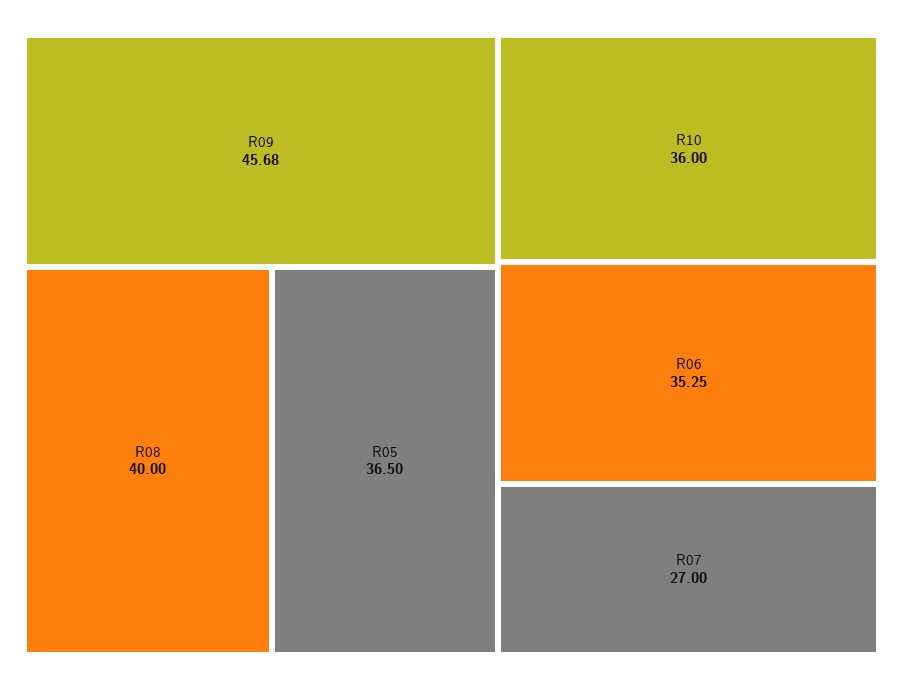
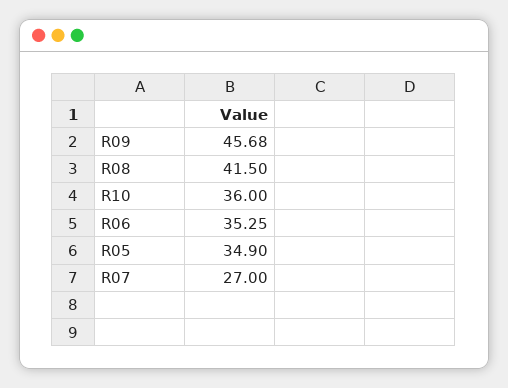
R08: 40 -> 41.5
R05: 36.5 -> 34.9

